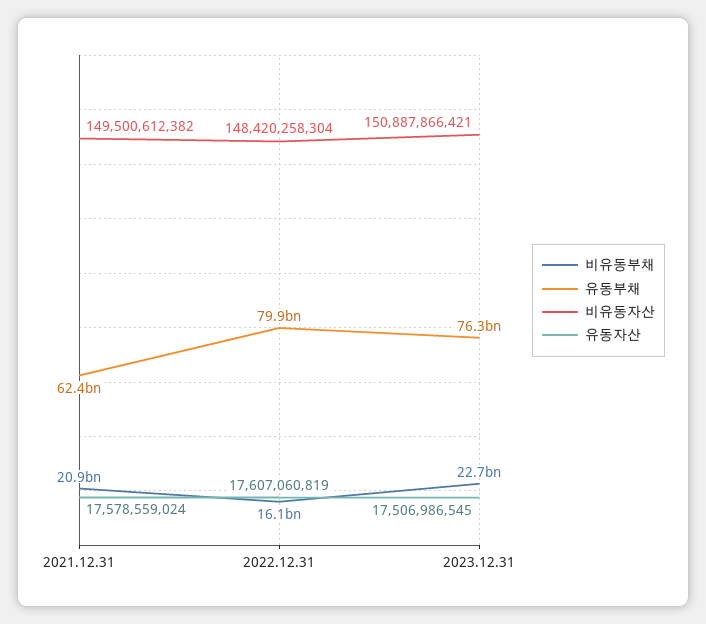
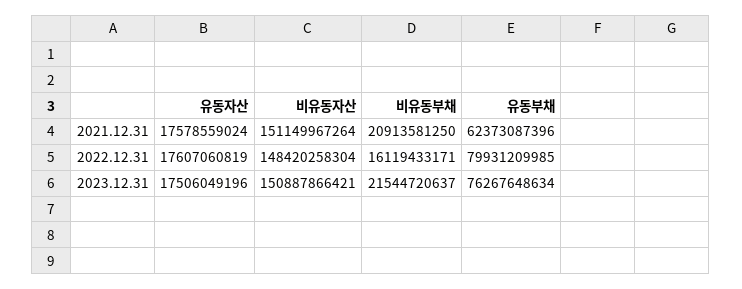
비유동자산, 2021.12.31: 149500612382 -> 151149967264
비유동부채, 2023.12.31: 22700000000 -> 21544720637
유동자산, 2023.12.31: 17506986545 -> 17506049196

